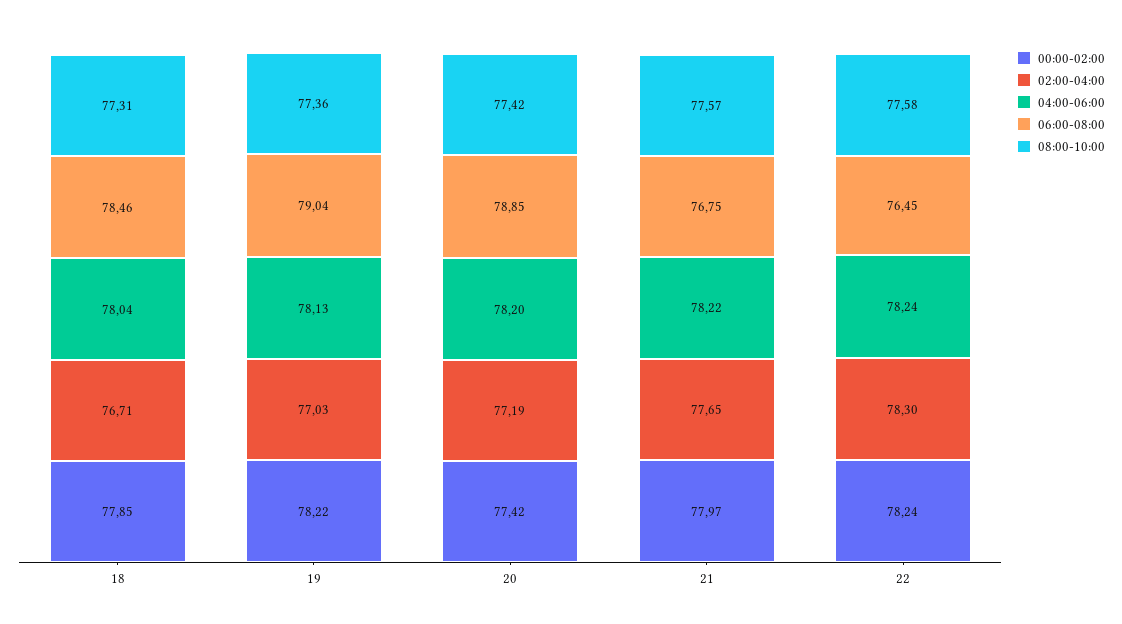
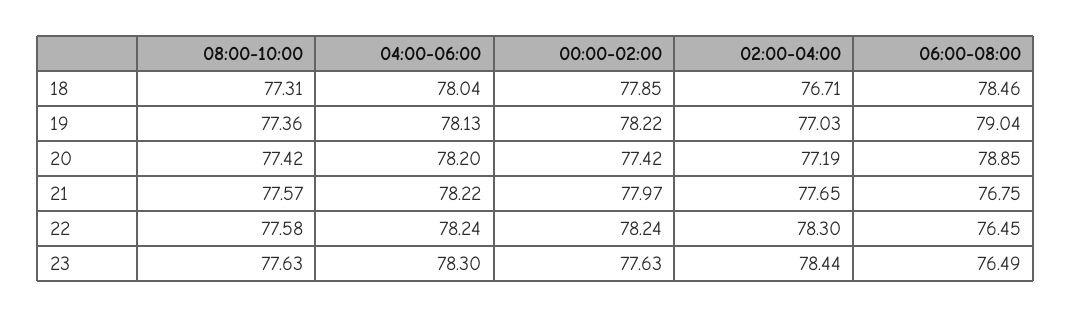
08:00-10:00, 23: none -> 77.63
04:00-06:00, 23: none -> 78.3
00:00-02:00, 23: none -> 77.63
02:00-04:00, 23: none -> 78.44
06:00-08:00, 23: none -> 76.49

